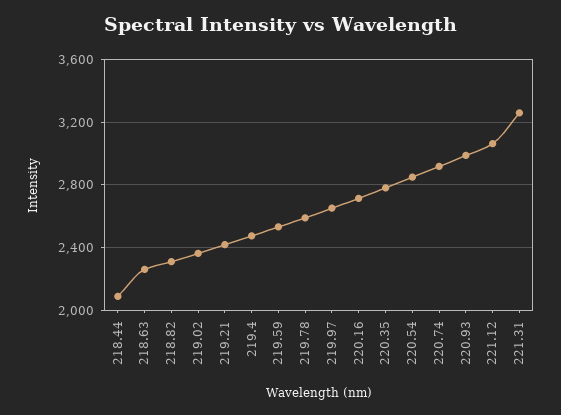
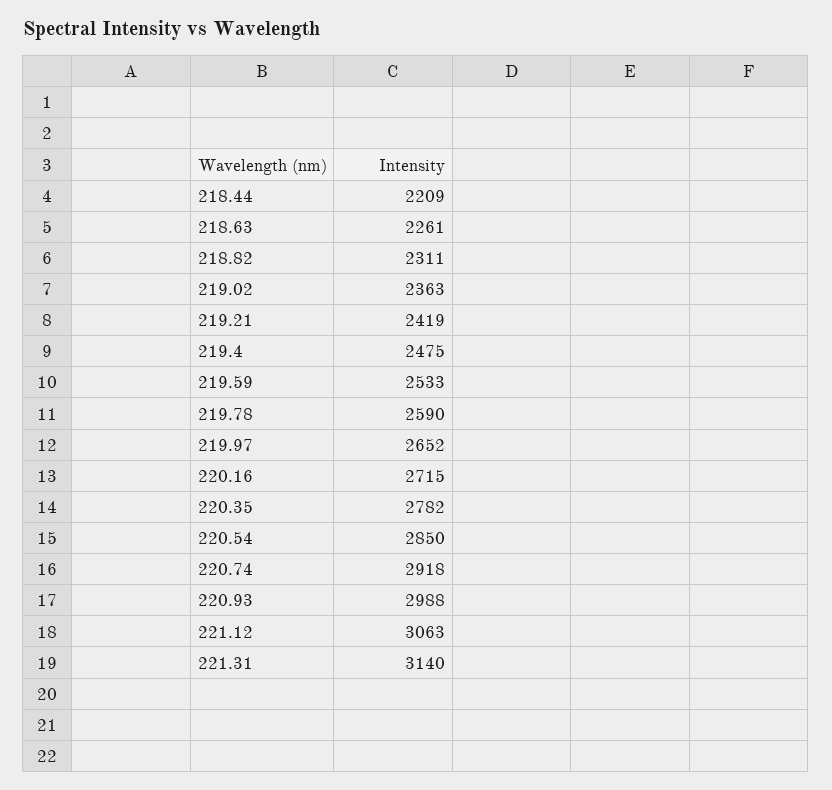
218.44: 2100 -> 2209
221.31: 3250 -> 3140

